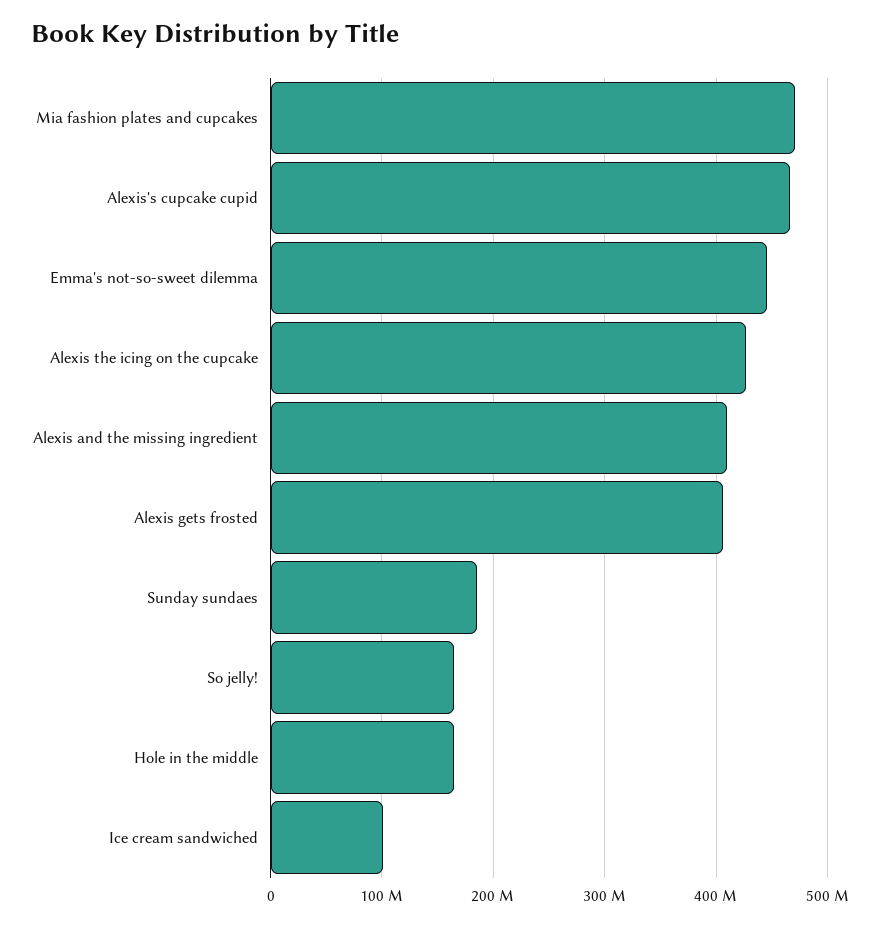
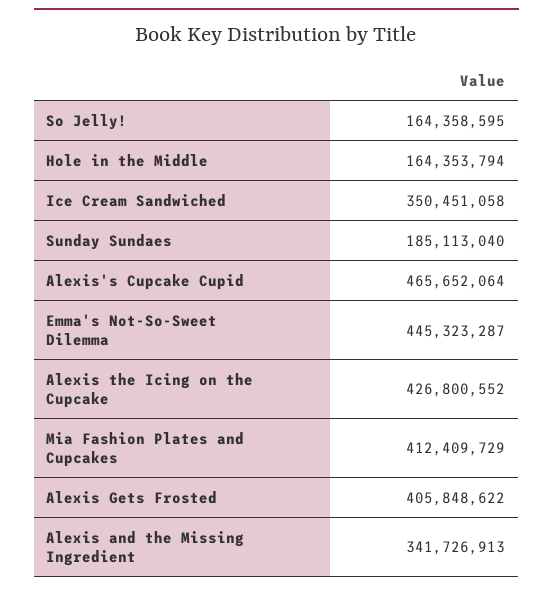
Mia fashion plates and cupcakes: 470000000 -> 412409729
Alexis and the missing ingredient: 410000000 -> 341726913
Ice cream sandwiched: 100000000 -> 350451058

